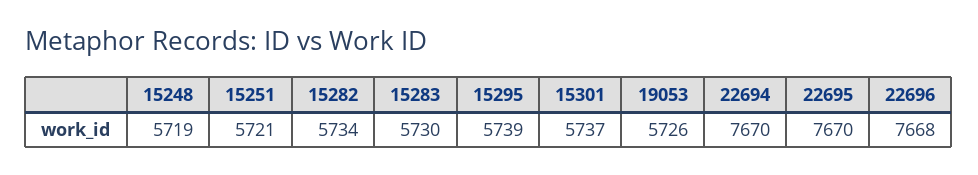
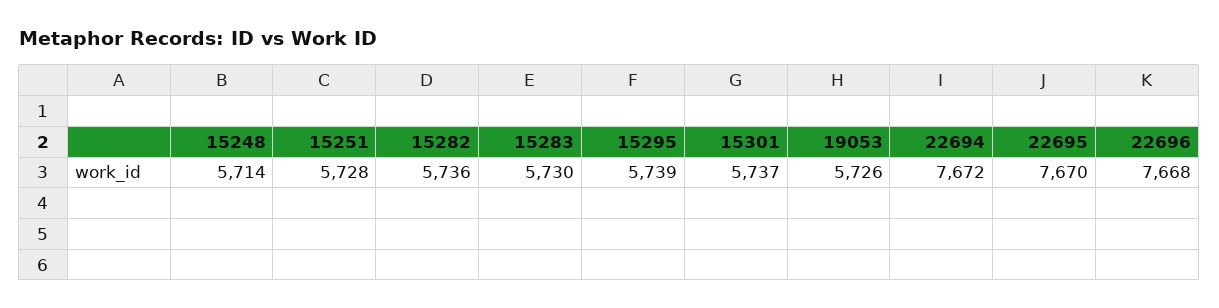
15248: 5719 -> 5714
15251: 5721 -> 5728
15282: 5734 -> 5736
22694: 7670 -> 7672

